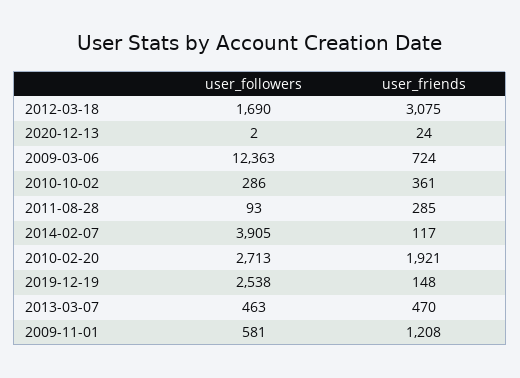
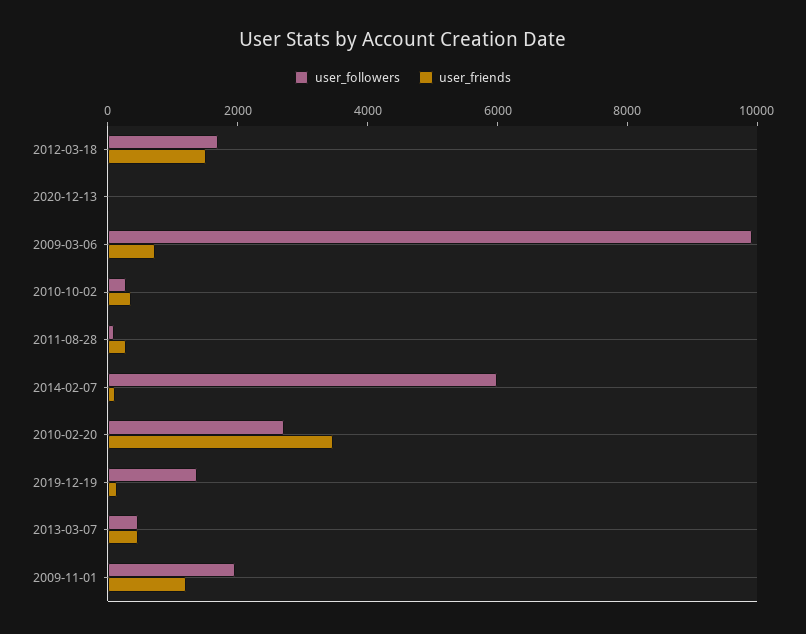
user_friends, 2012-03-18: 3075 -> 1500
user_followers, 2009-03-06: 12363 -> 10000
user_followers, 2014-02-07: 3905 -> 6000
user_friends, 2010-02-20: 1921 -> 3500
user_followers, 2019-12-19: 2538 -> 1500
user_followers, 2009-11-01: 581 -> 2000

